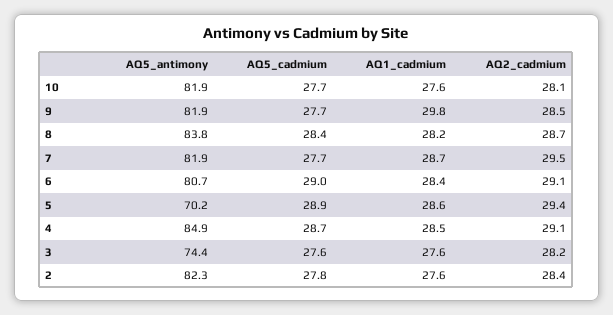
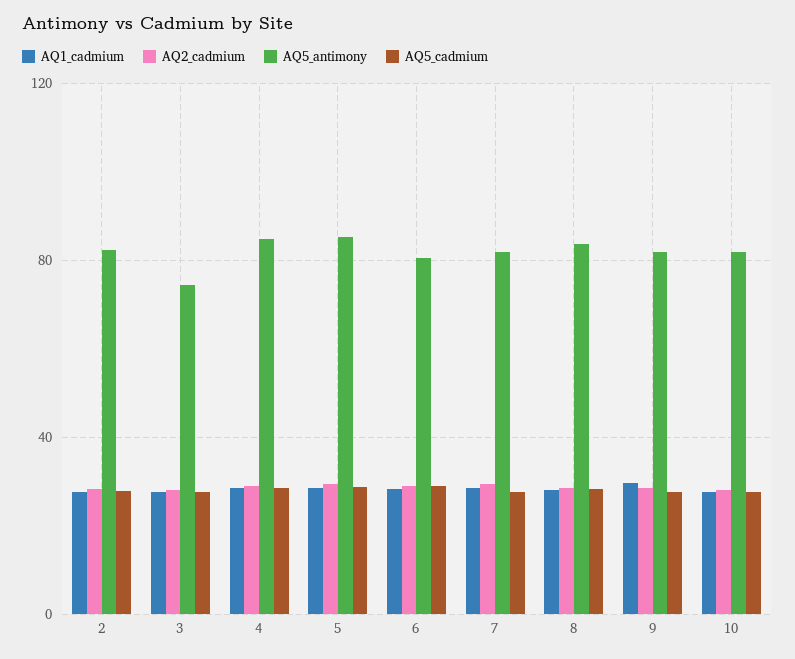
AQ5_antimony, 5: 70.2 -> 85

